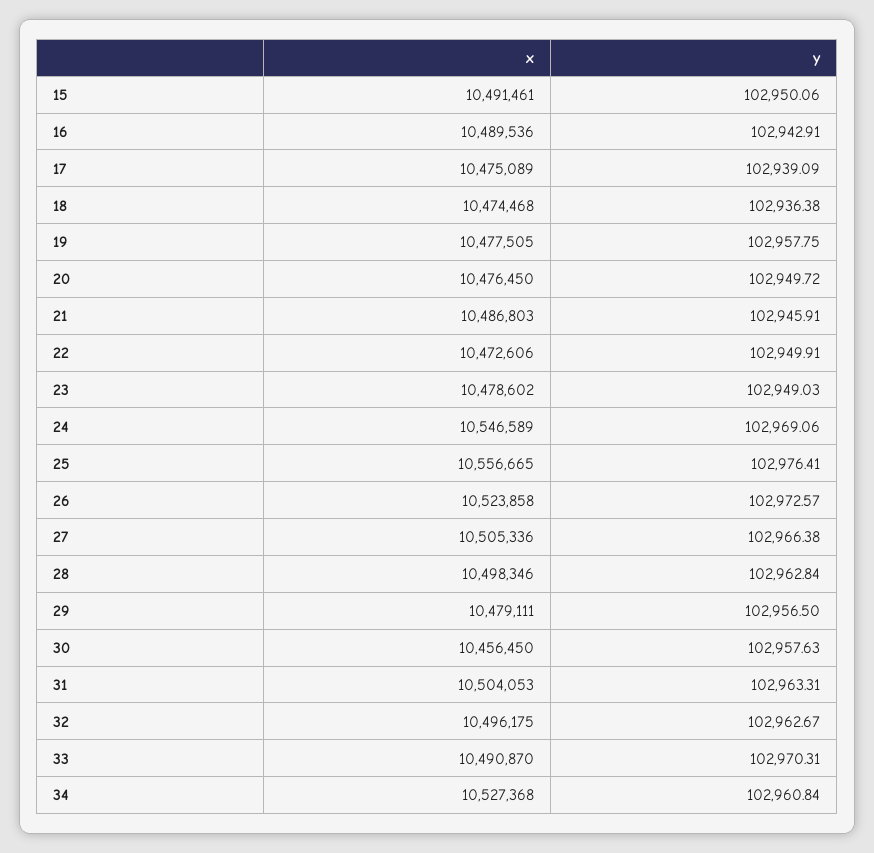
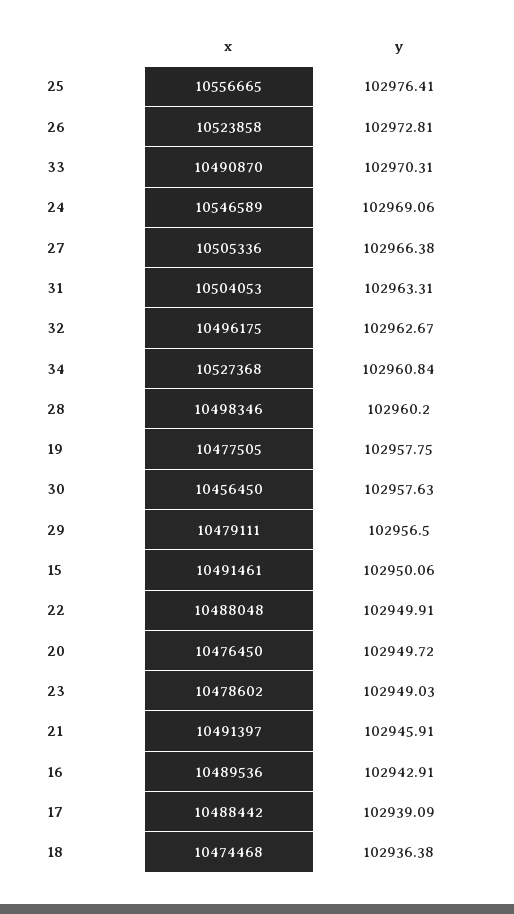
x, 17: 10475089 -> 10488442
x, 21: 10486803 -> 10491397
x, 22: 10472606 -> 10488048
y, 26: 102972.57 -> 102972.81
y, 28: 102962.84 -> 102960.2

